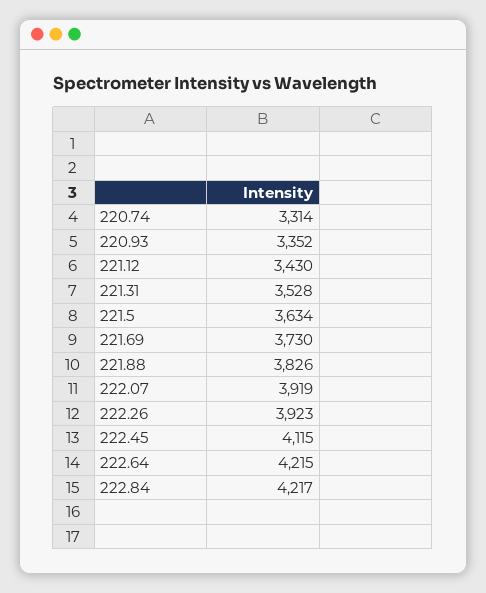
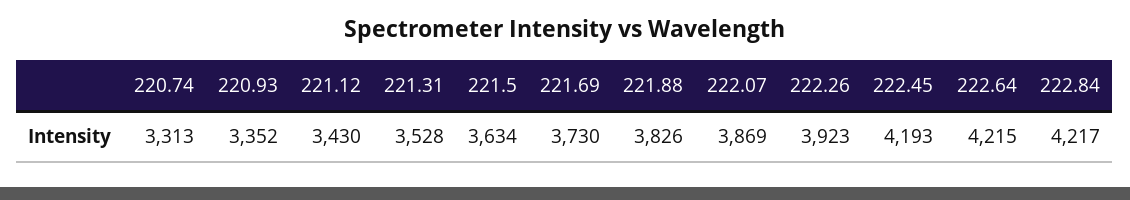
220.74: 3314 -> 3313
222.07: 3919 -> 3869
222.45: 4115 -> 4193

